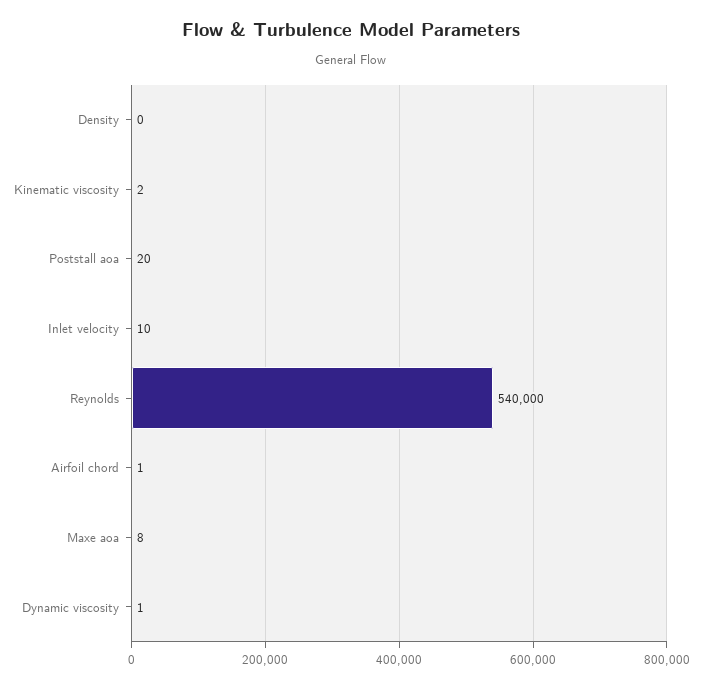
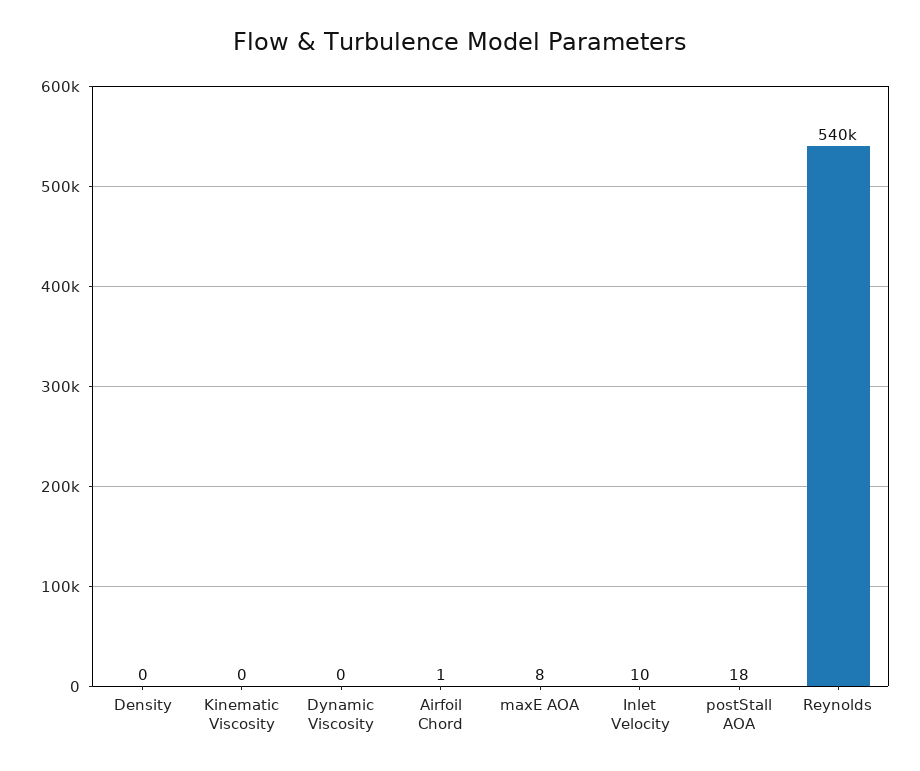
Kinematic viscosity: 2 -> 0
Poststall aoa: 20 -> 18
Dynamic viscosity: 1 -> 0

